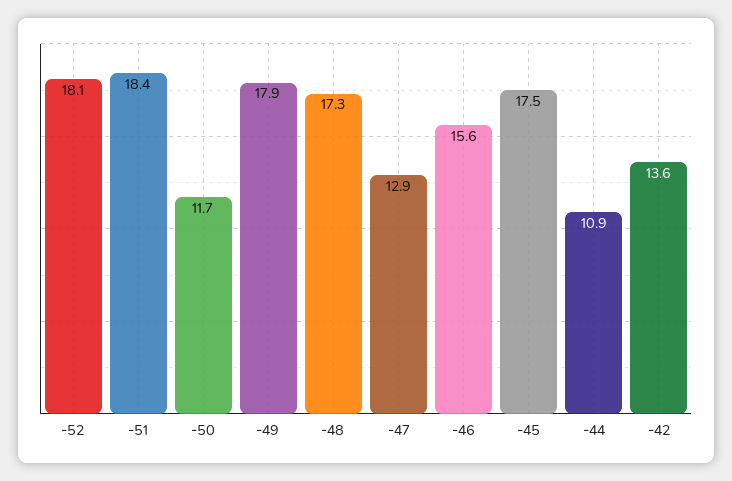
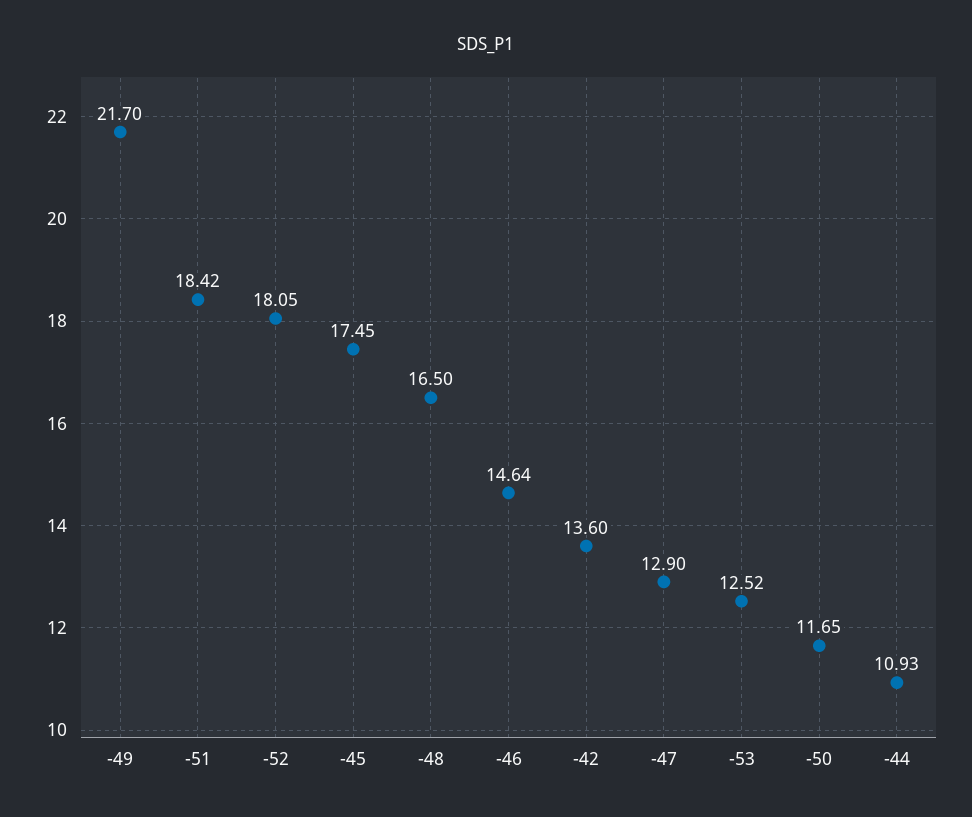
-49: 17.9 -> 21.7
-48: 17.3 -> 16.5
-46: 15.6 -> 14.64
-53: none -> 12.52

